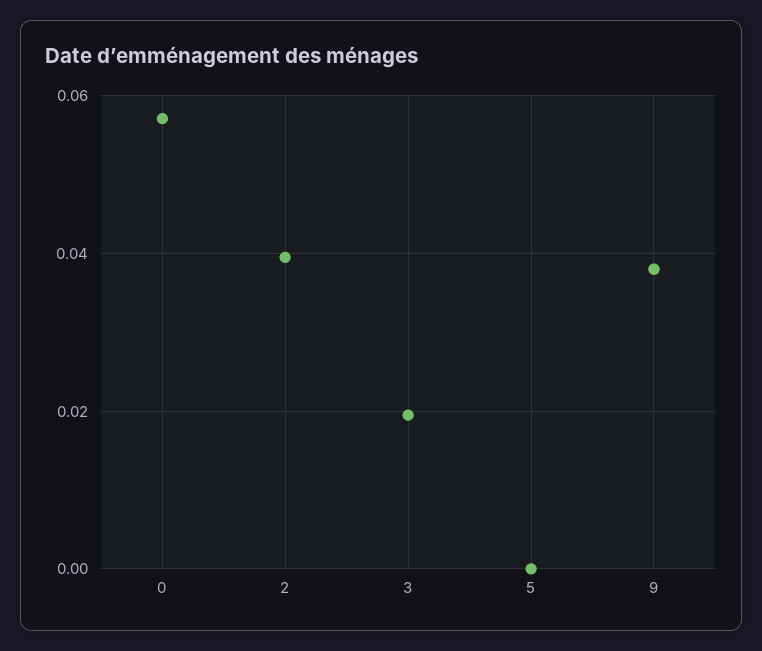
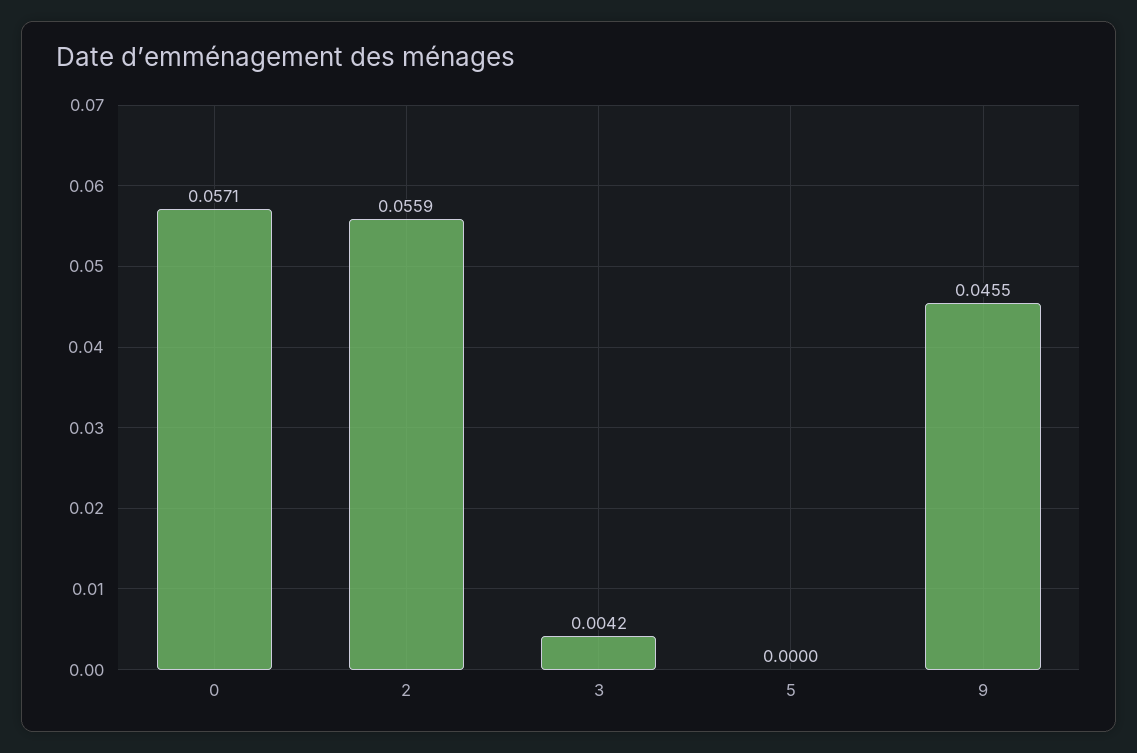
2: 0.04 -> 0.0559
3: 0.02 -> 0.0042
9: 0.038 -> 0.0455

